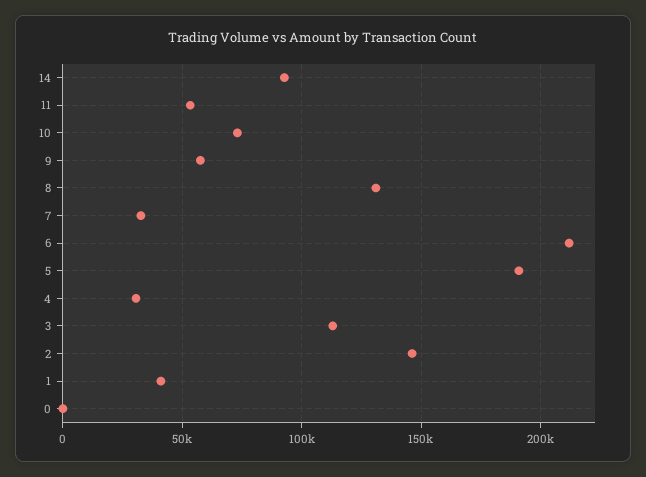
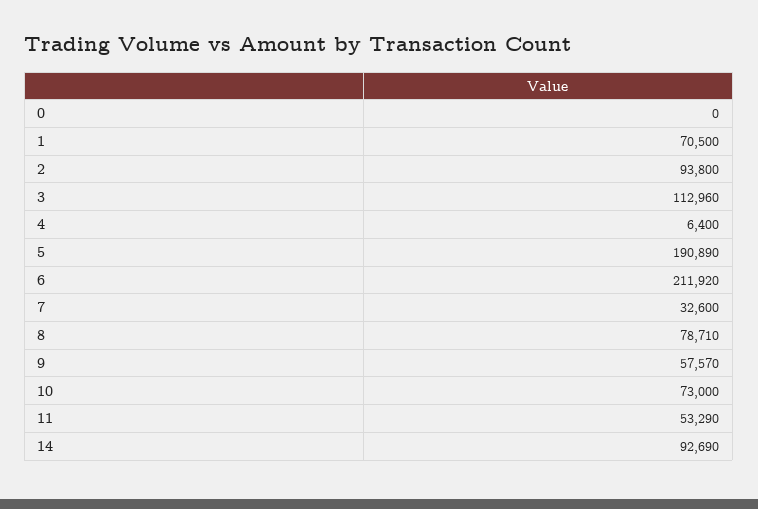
8: 130000 -> 78710
4: 30000 -> 6400
2: 145000 -> 93800
1: 40000 -> 70500

